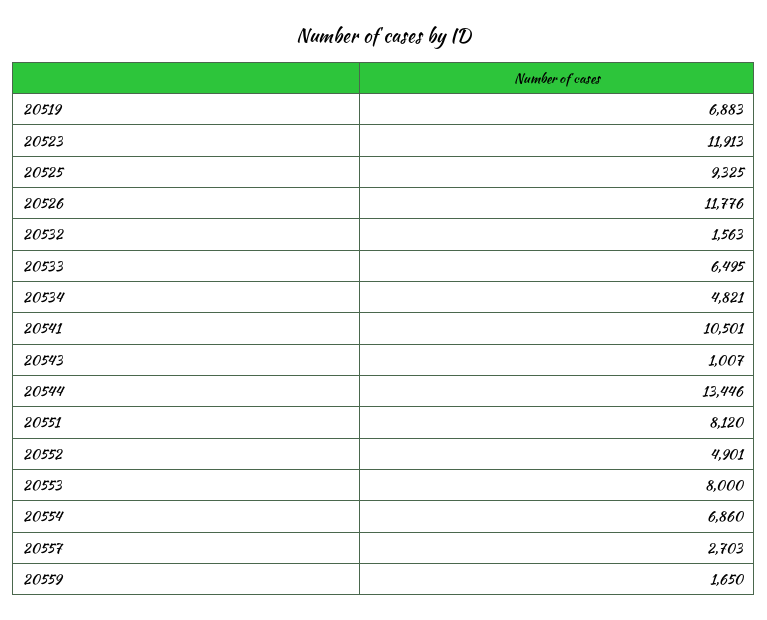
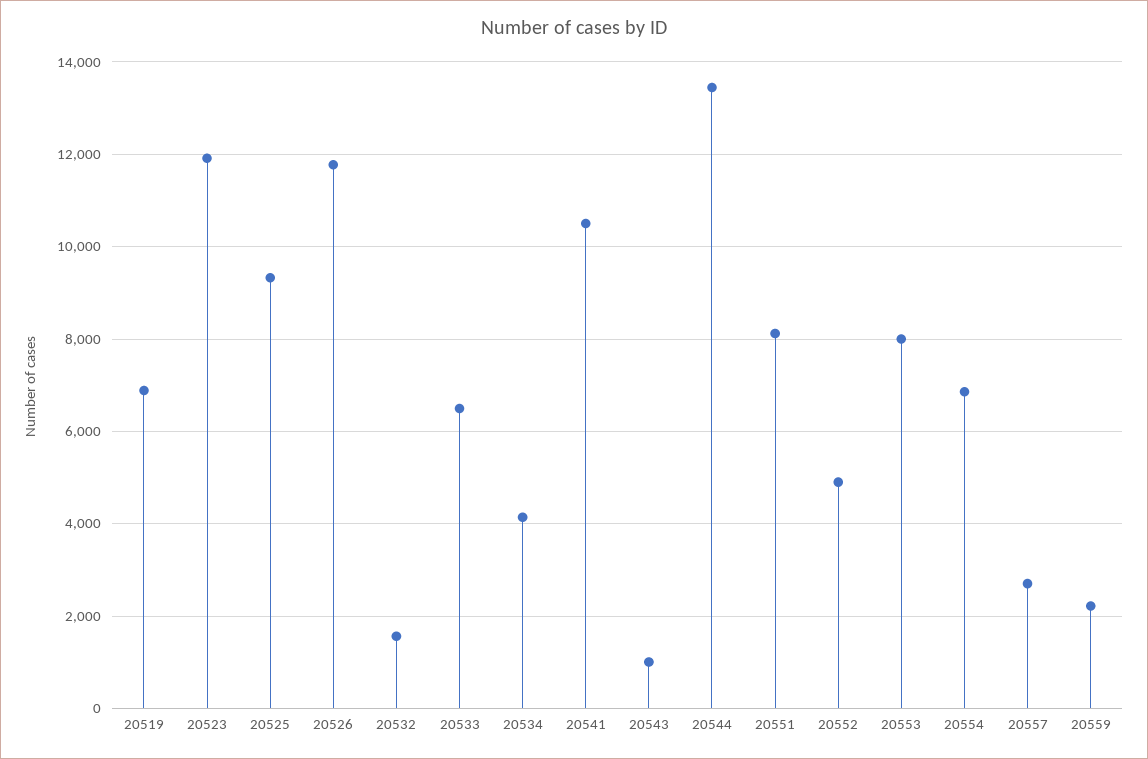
20534: 4821 -> 4200
20559: 1650 -> 2200

